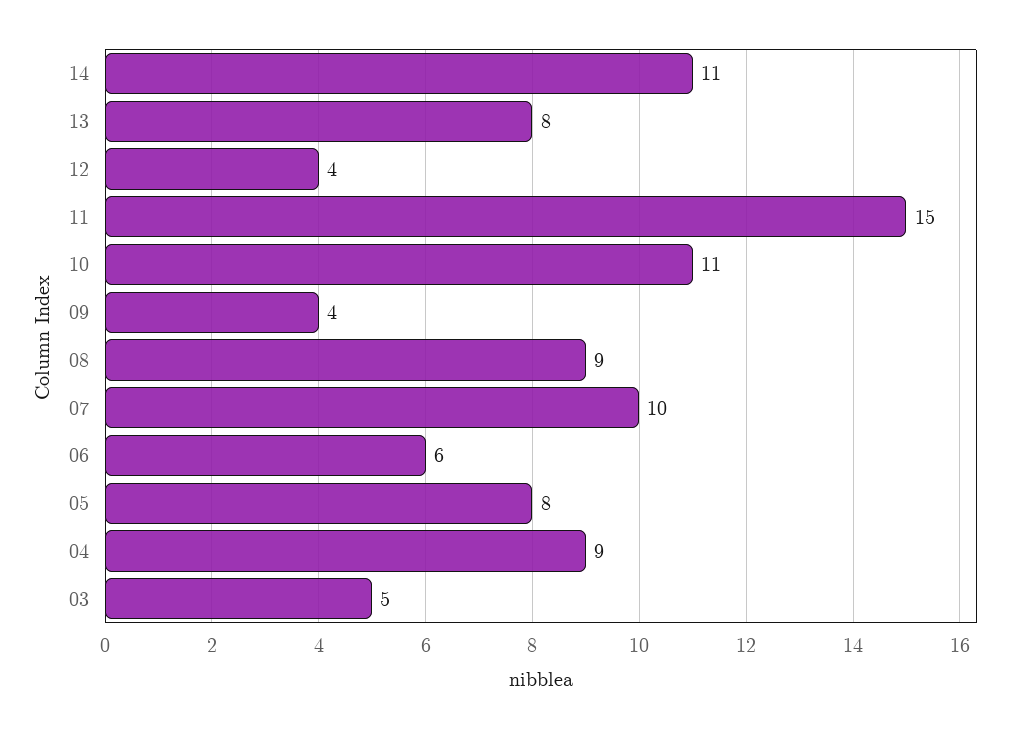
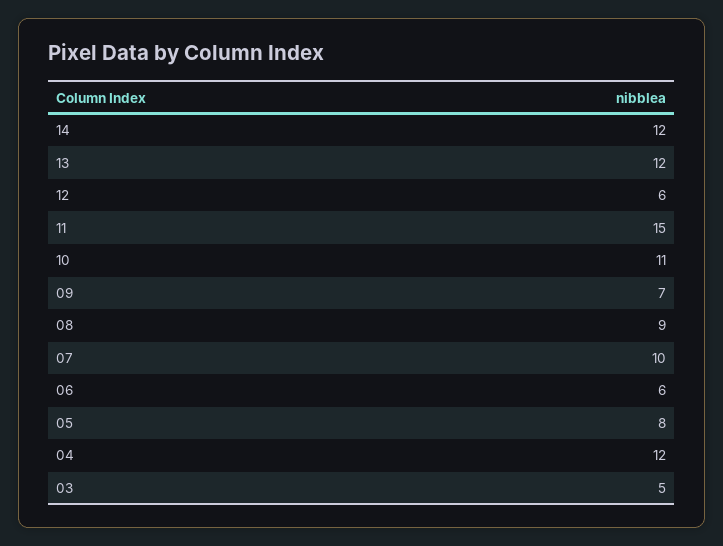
14: 11 -> 12
13: 8 -> 12
12: 4 -> 6
09: 4 -> 7
04: 9 -> 12

